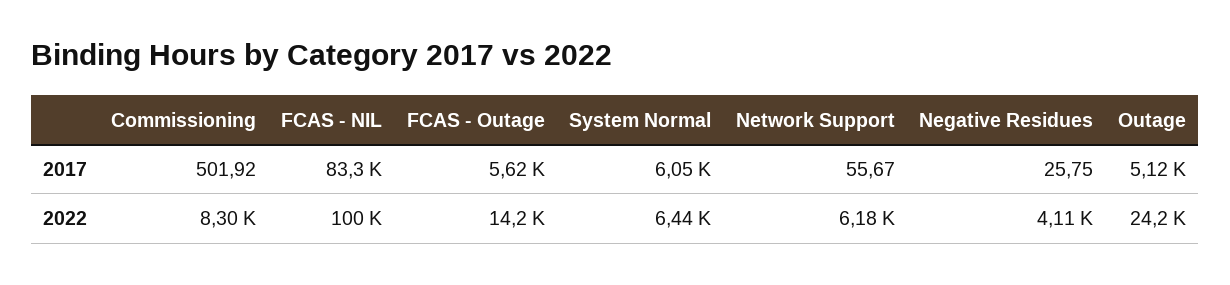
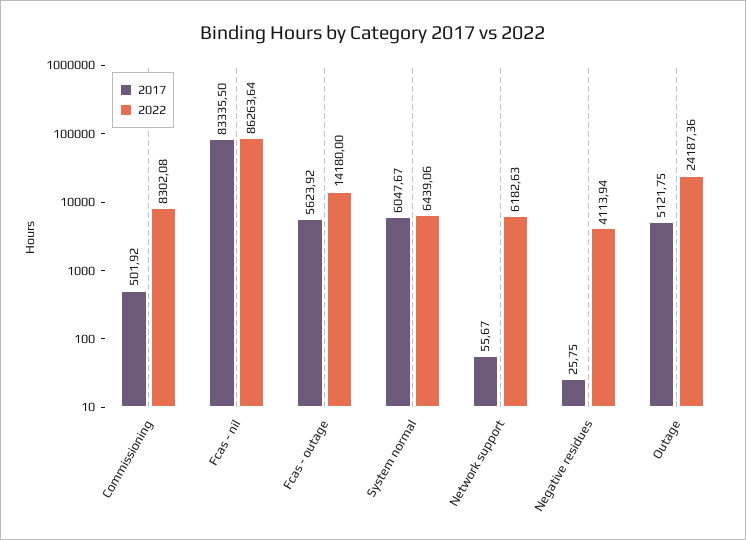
2022, FCAS - NIL: 100000 -> 86263.64

